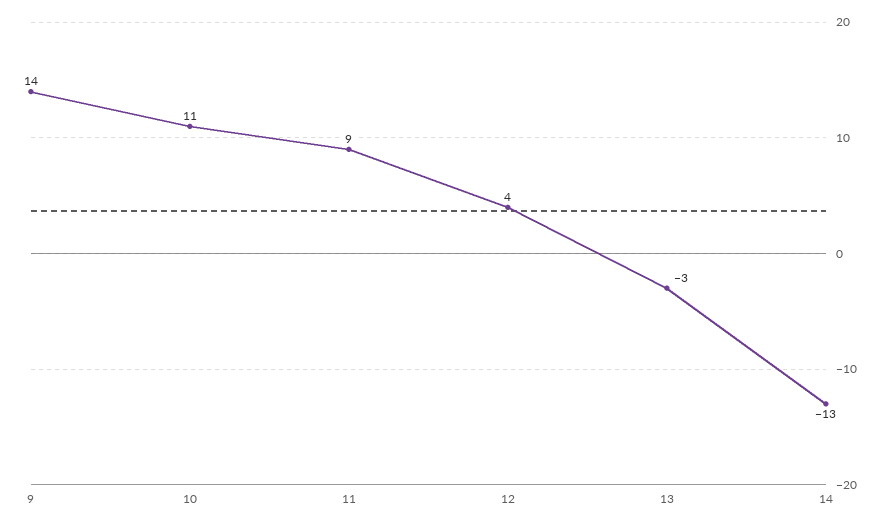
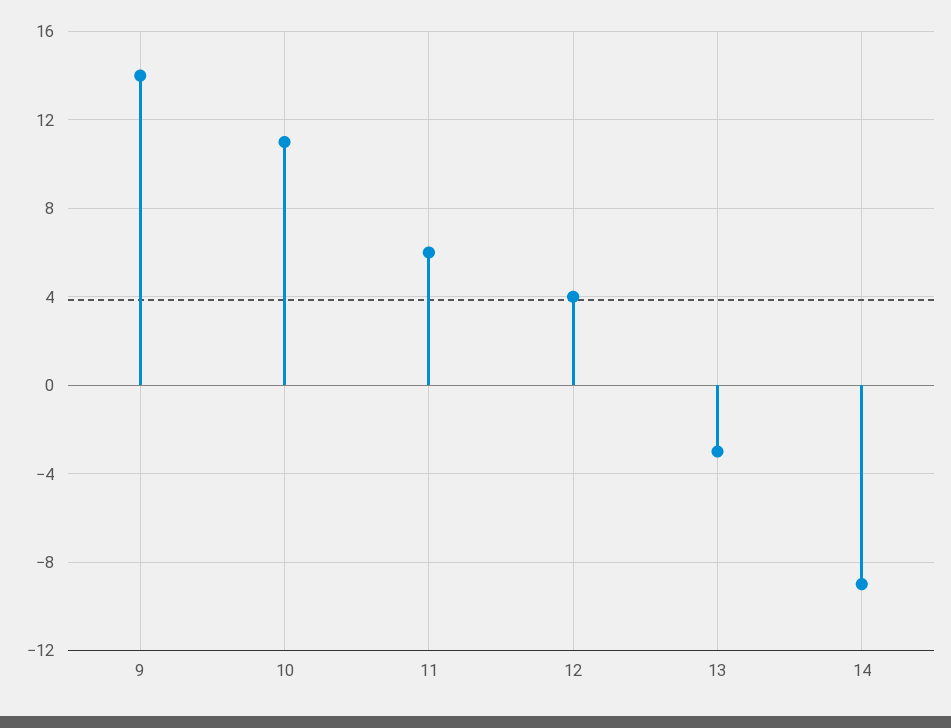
11: 9 -> 6
14: -13 -> -9

